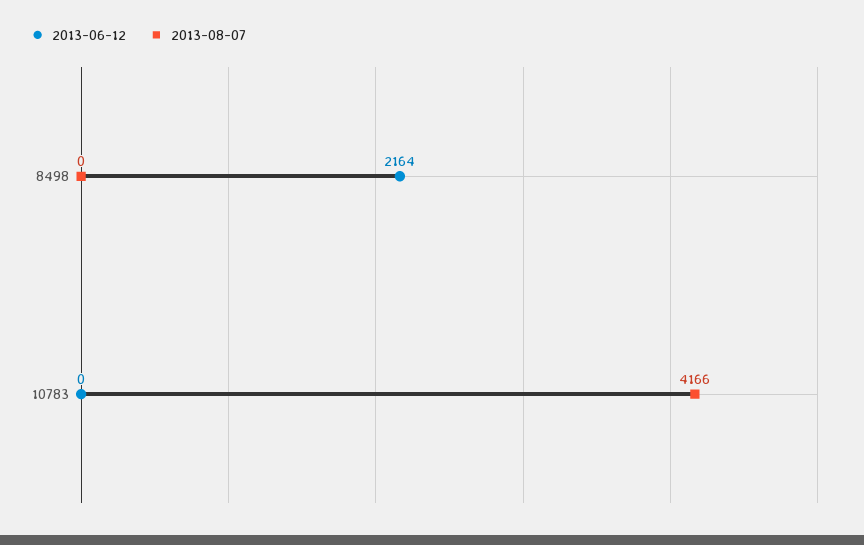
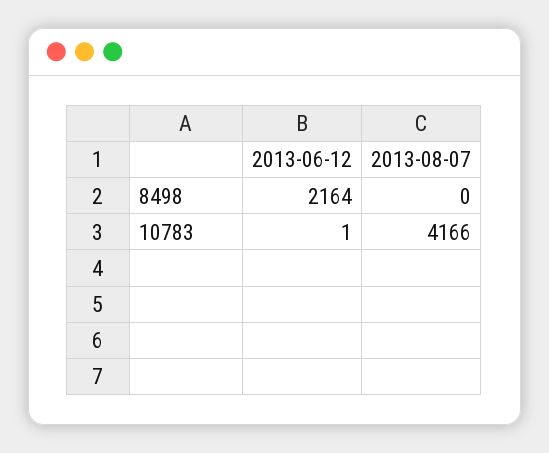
2013-06-12, 10783: 0 -> 1

